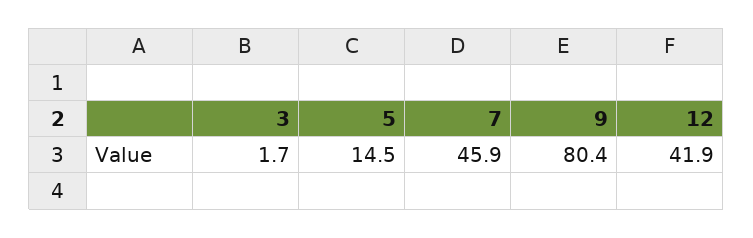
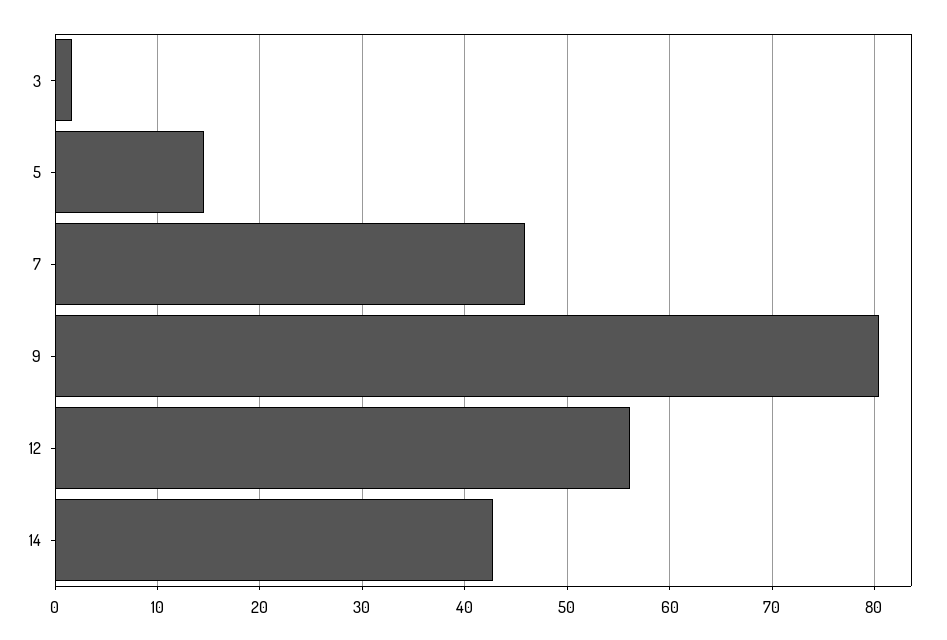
12: 41.9 -> 56
14: none -> 43

